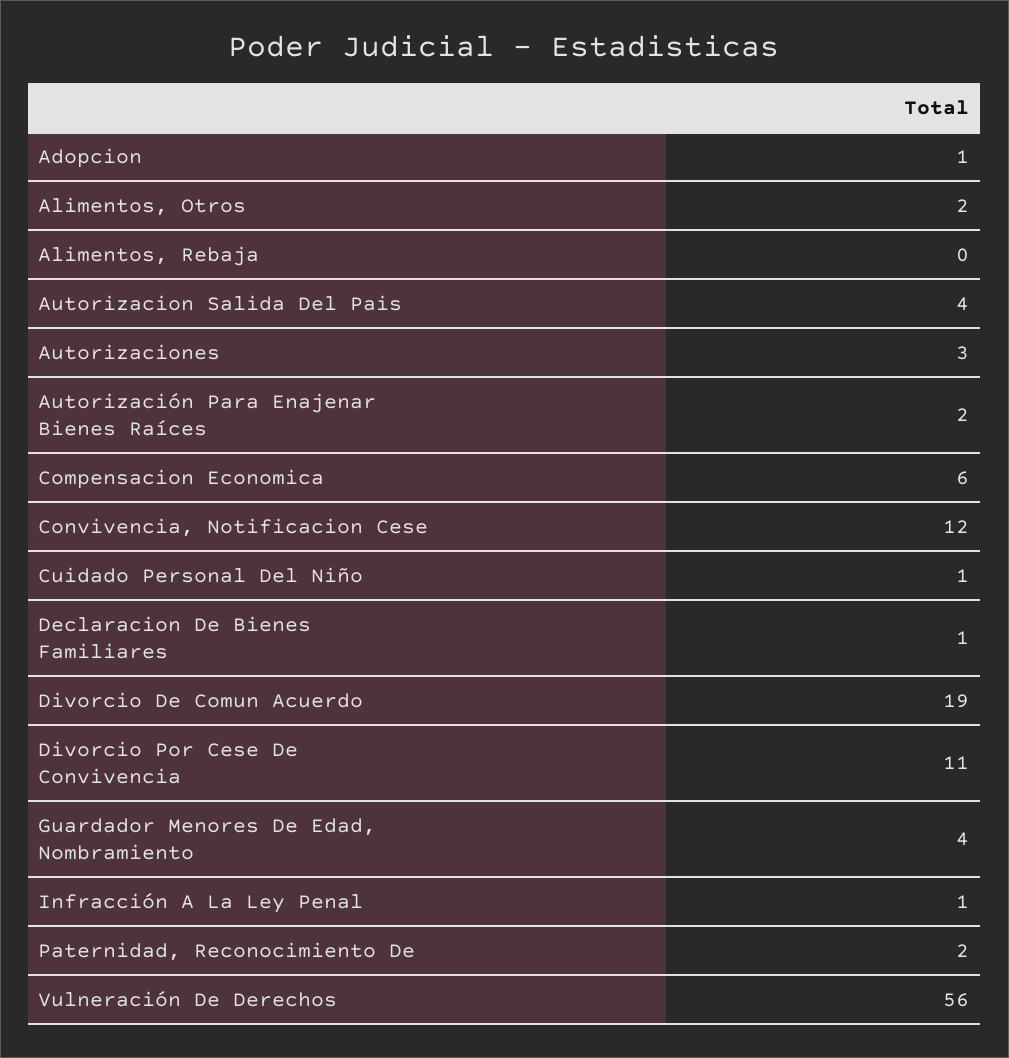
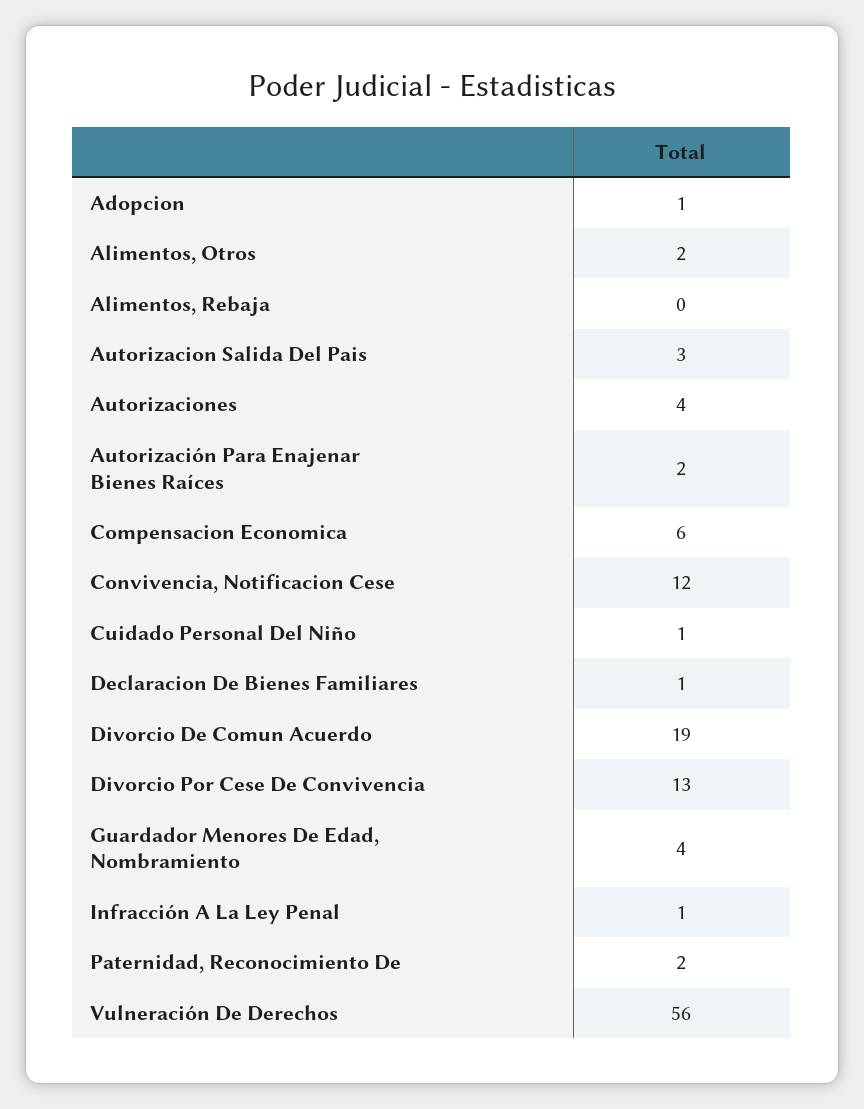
Autorizacion Salida Del Pais: 4 -> 3
Autorizaciones: 3 -> 4
Divorcio Por Cese De Convivencia: 11 -> 13

